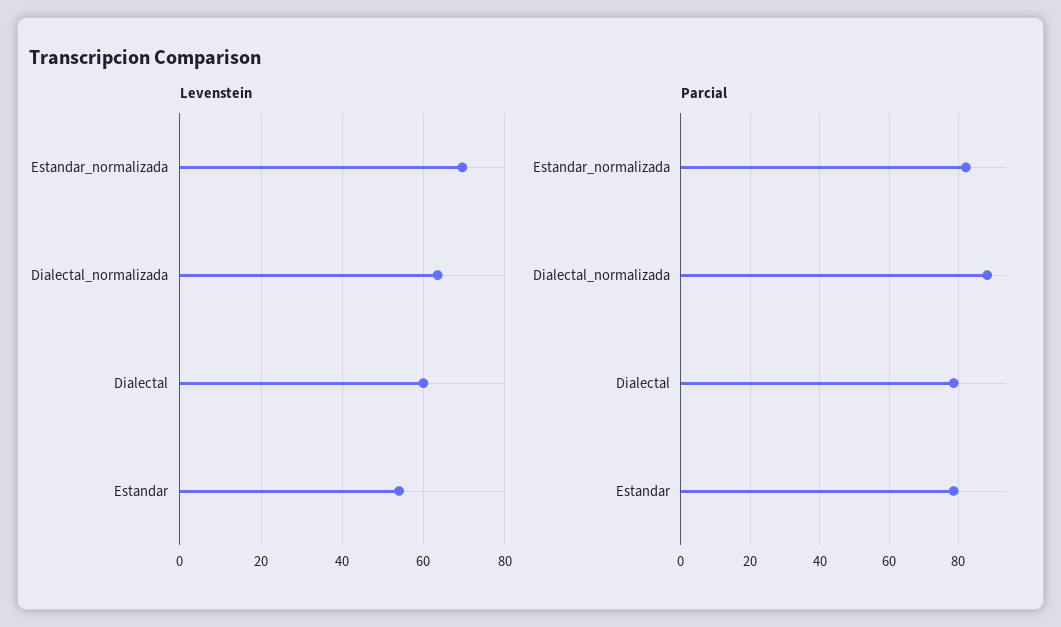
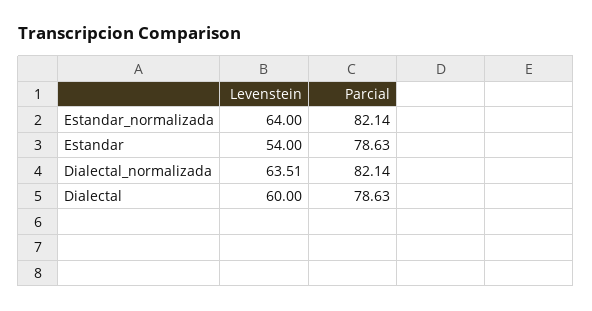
Levenstein, Estandar_normalizada: 70 -> 64
Parcial, Dialectal_normalizada: 88 -> 82.14

